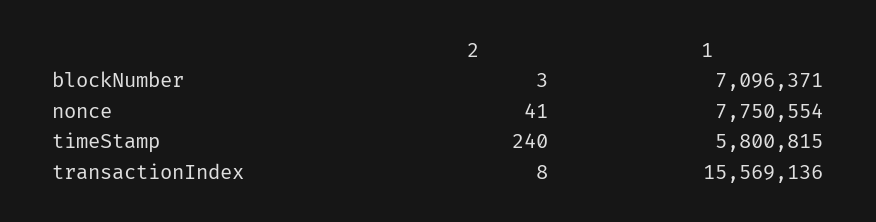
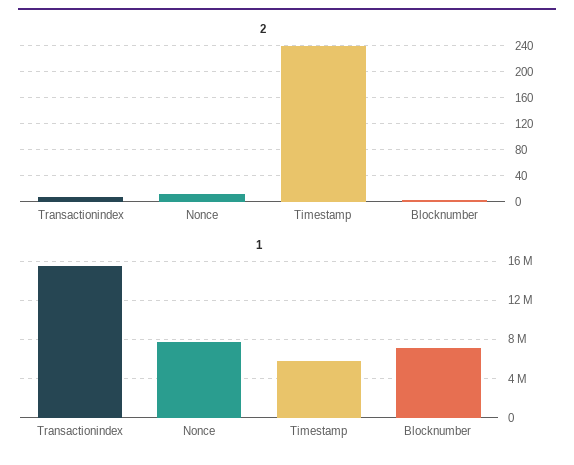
2, nonce: 41 -> 10

